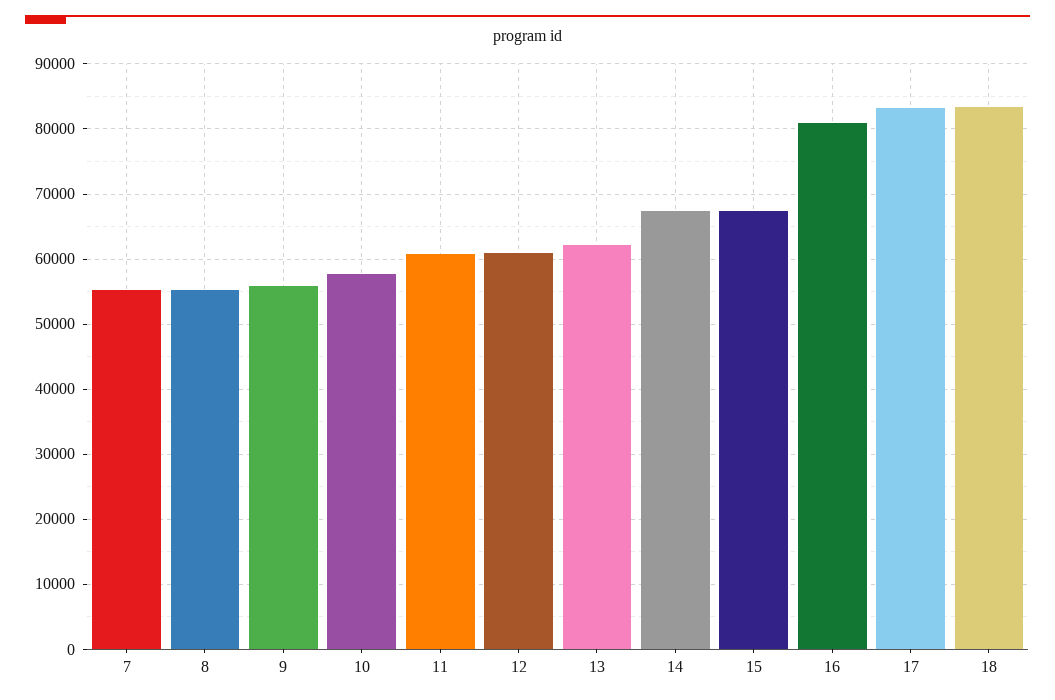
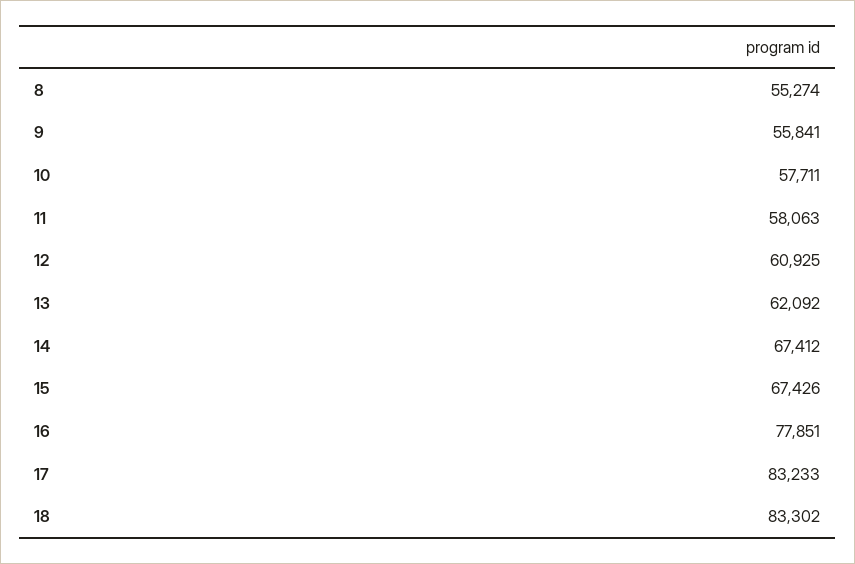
7: 55000 -> none
11: 61000 -> 58063
16: 81000 -> 77851

